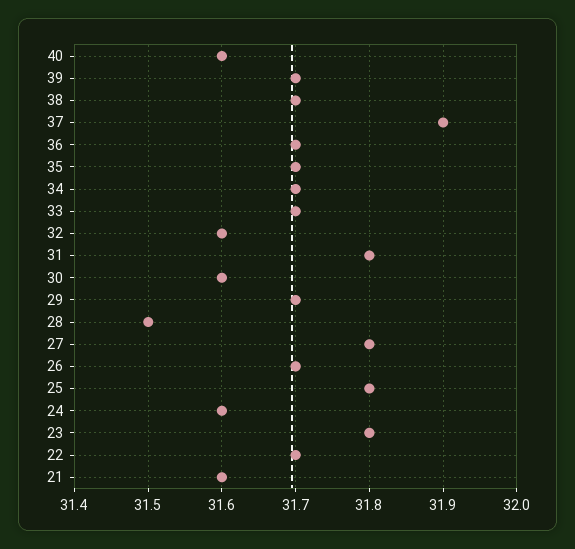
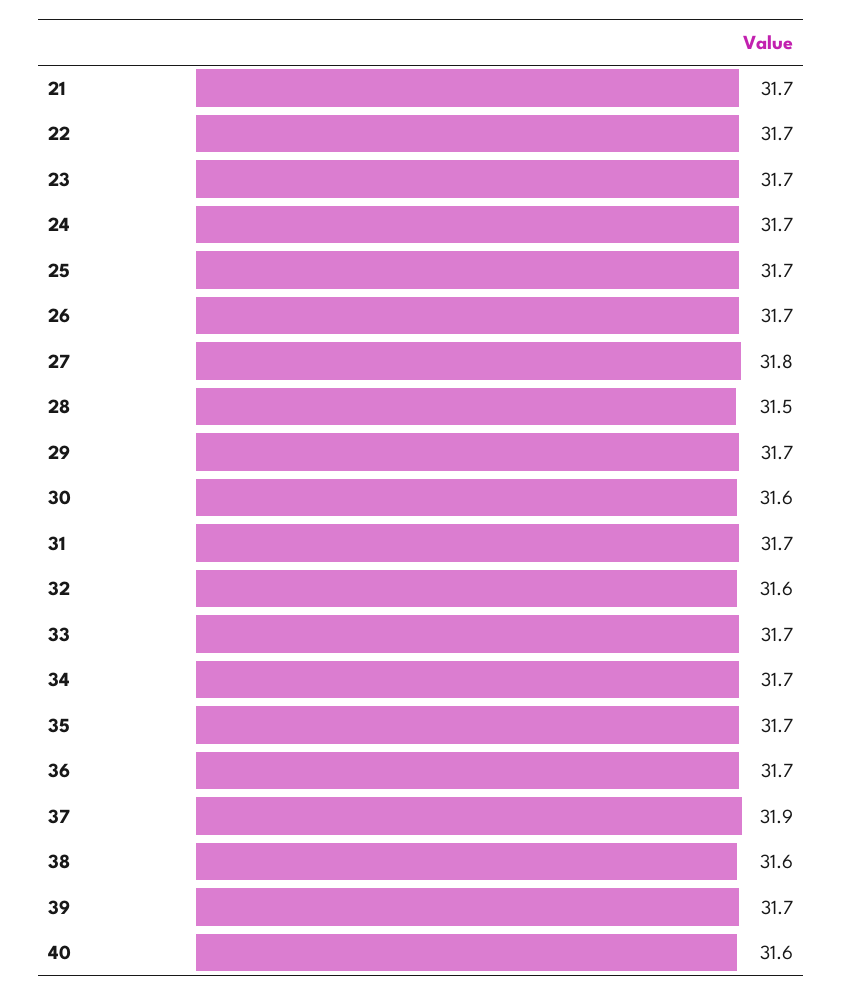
38: 31.7 -> 31.6
31: 31.8 -> 31.7
25: 31.8 -> 31.7
24: 31.6 -> 31.7
23: 31.8 -> 31.7
21: 31.6 -> 31.7

